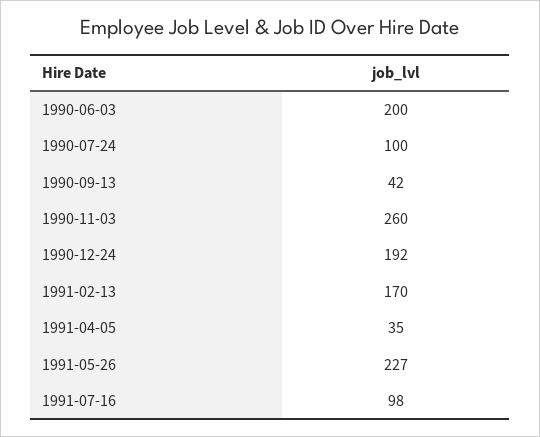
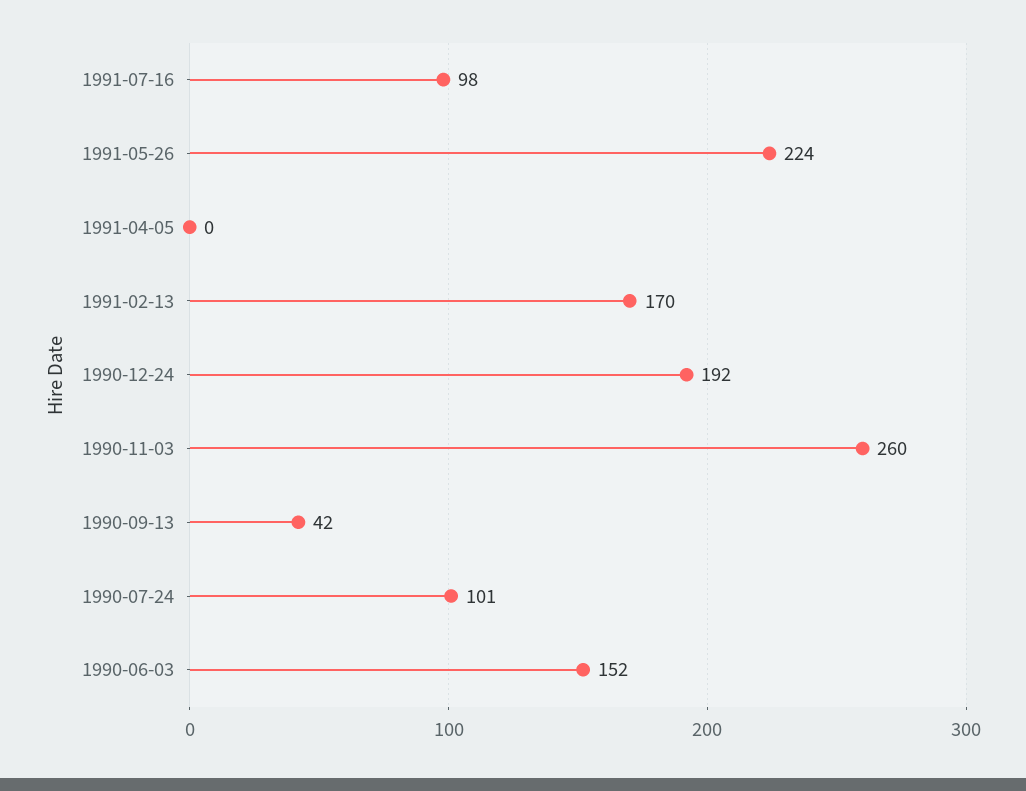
1990-06-03: 200 -> 152
1990-07-24: 100 -> 101
1991-04-05: 35 -> 0
1991-05-26: 227 -> 224

